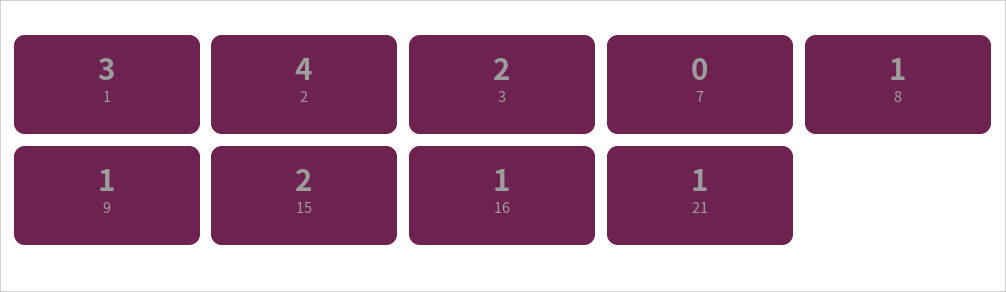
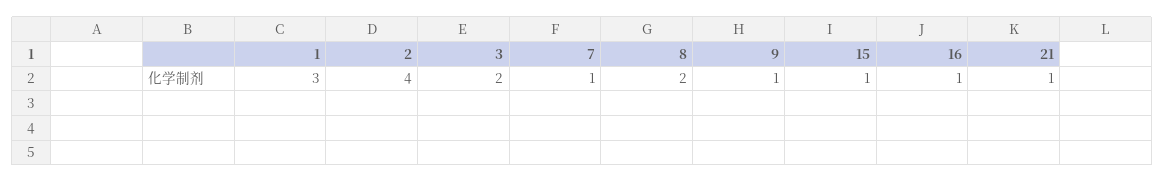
7: 0 -> 1
8: 1 -> 2
15: 2 -> 1

